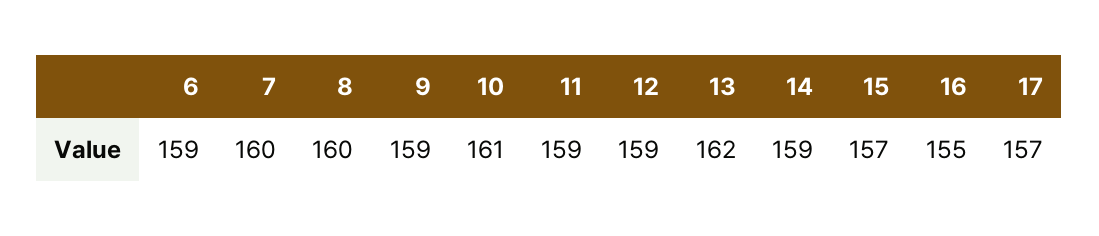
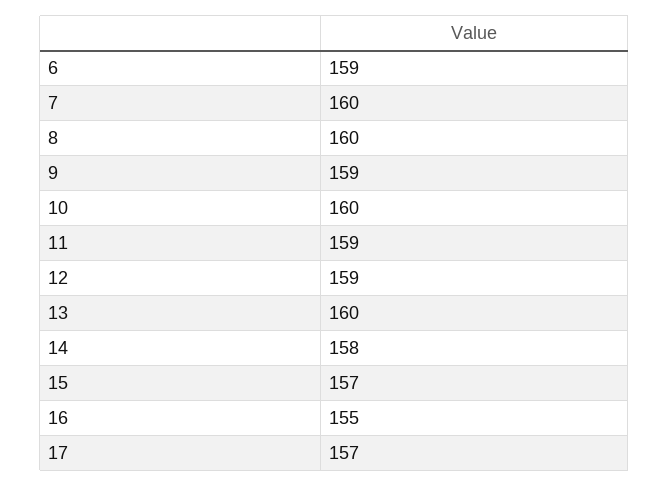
10: 161 -> 160
13: 162 -> 160
14: 159 -> 158

